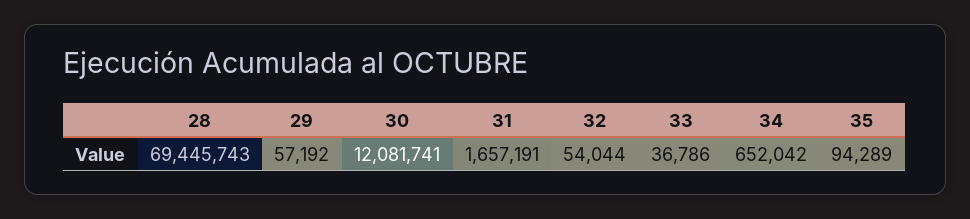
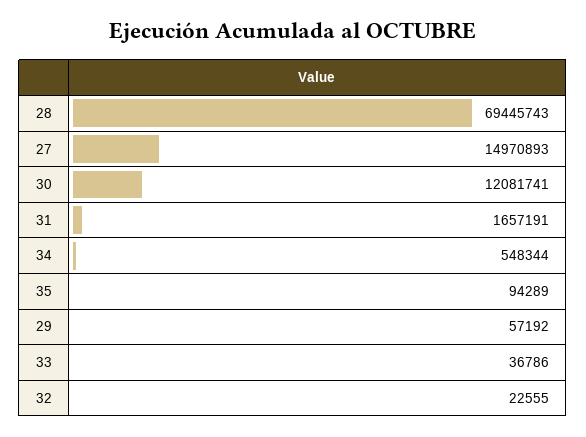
32: 54044 -> 22555
34: 652042 -> 548344
27: none -> 14970893

